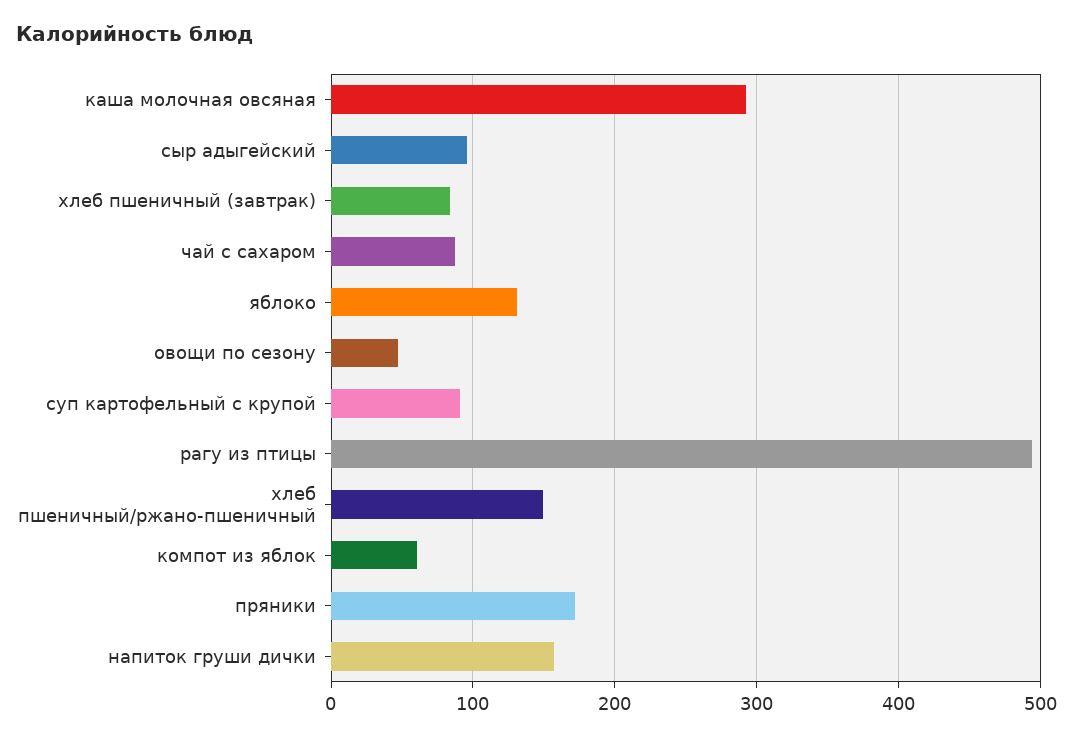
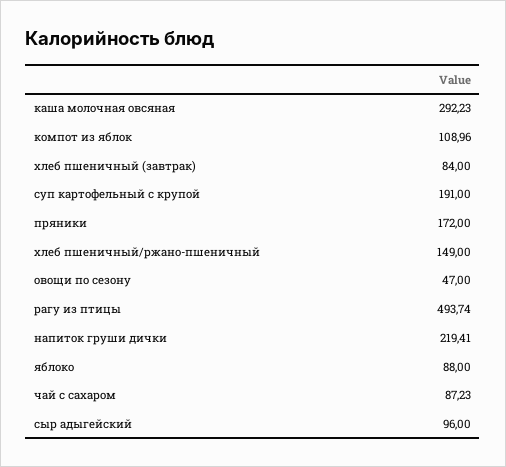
яблоко: 130 -> 88
суп картофельный с крупой: 90 -> 191
компот из яблок: 60 -> 108.96
напиток груши дички: 160 -> 219.41

